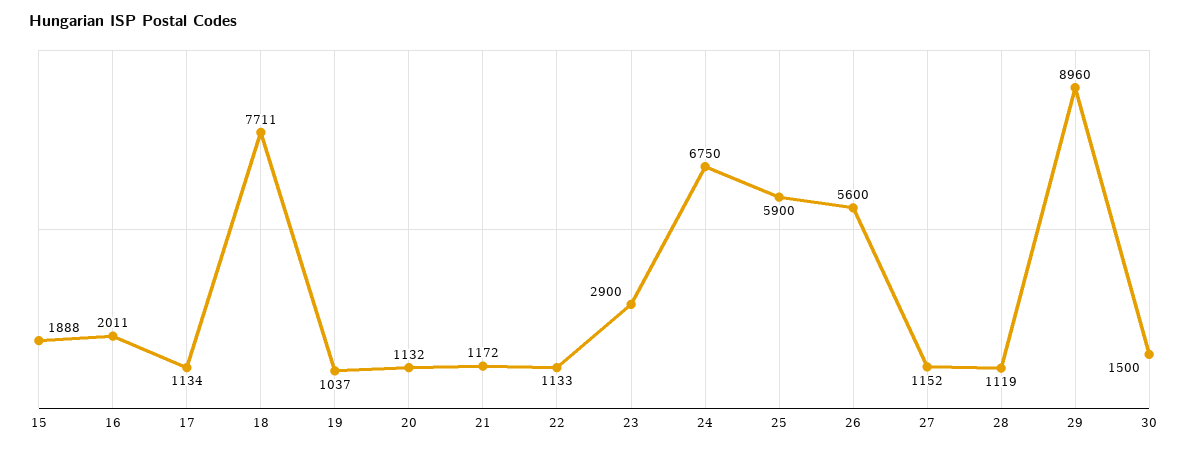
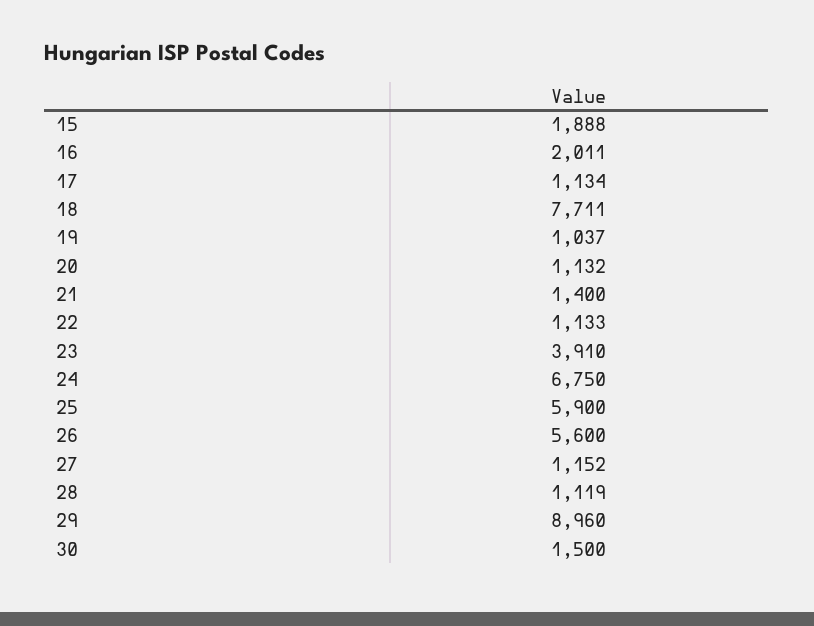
21: 1172 -> 1400
23: 2900 -> 3910

